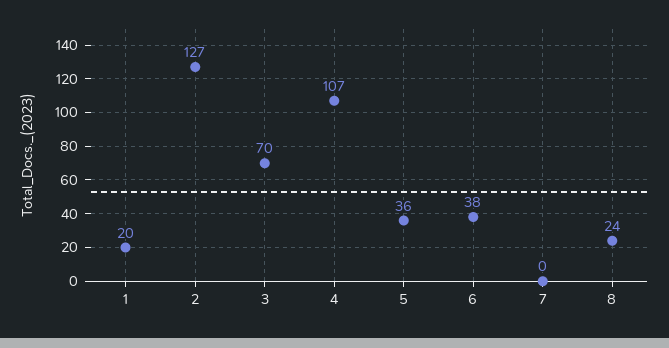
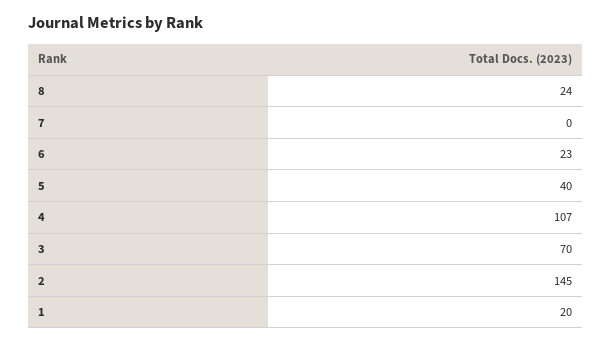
2: 127 -> 145
5: 36 -> 40
6: 38 -> 23

